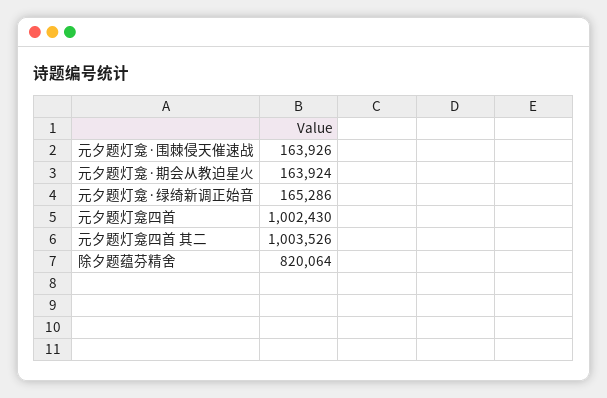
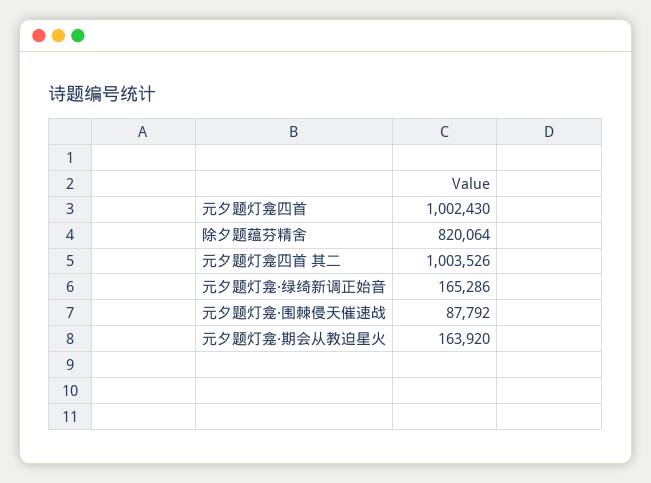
元夕题灯龛·围棘侵天催速战: 163926 -> 87792
元夕题灯龛·期会从教迫星火: 163924 -> 163920

